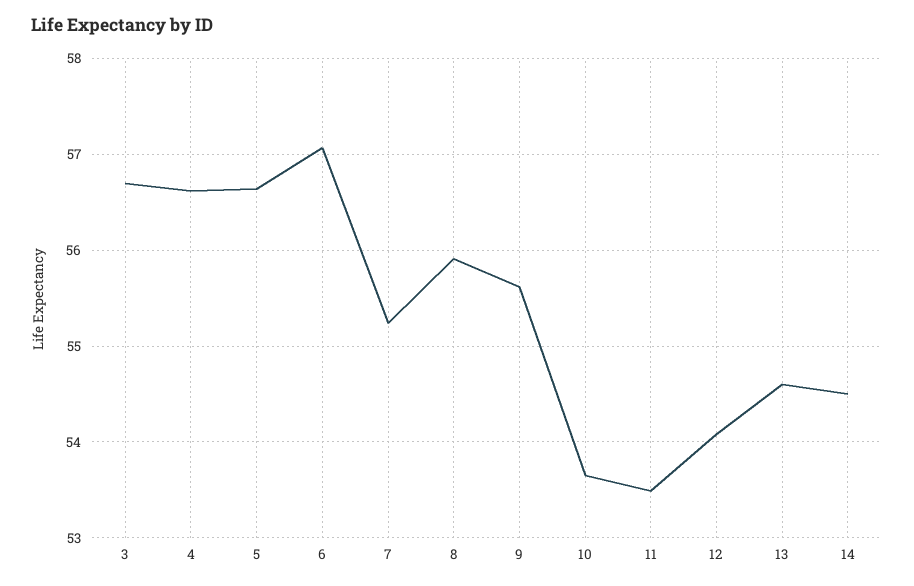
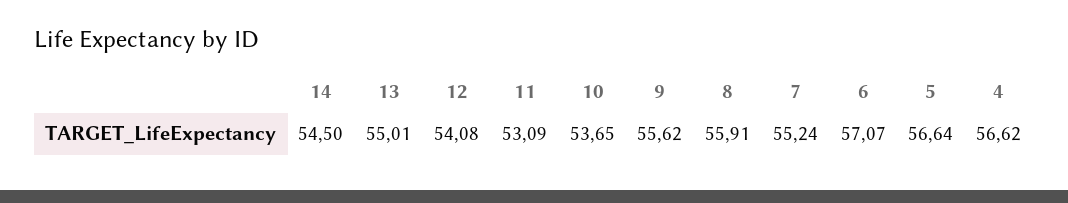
3: 56.7 -> none
11: 53.5 -> 53.09
13: 54.6 -> 55.01

